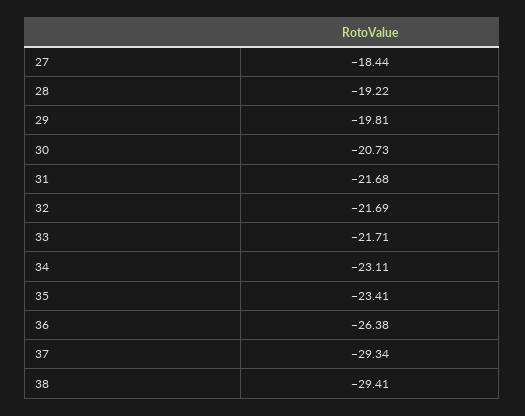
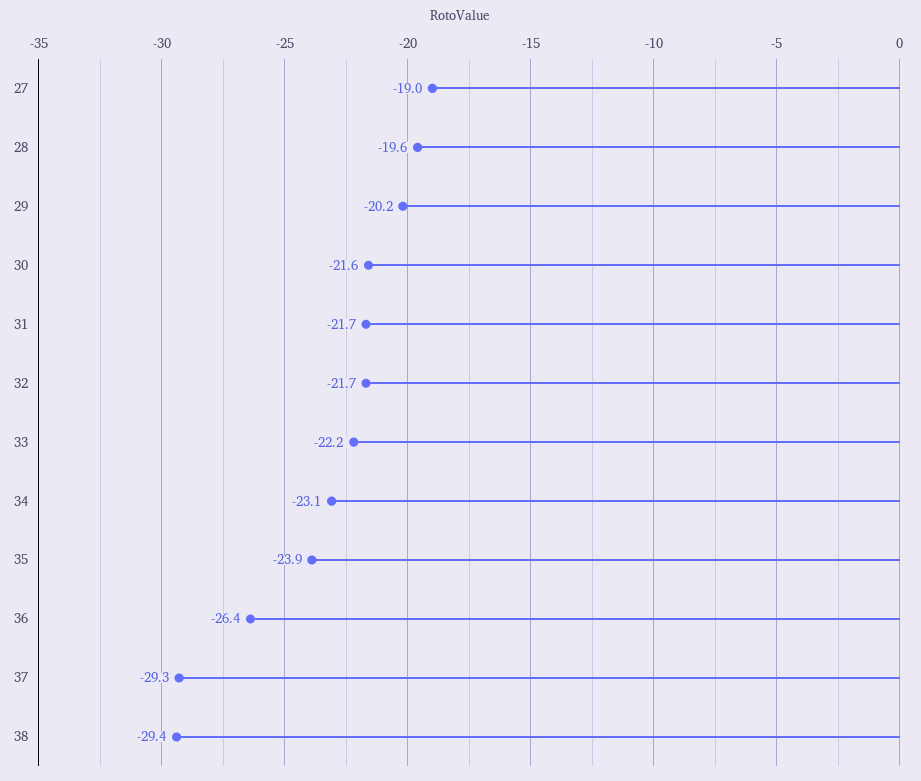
27: -18.44 -> -19
28: -19.22 -> -19.6
29: -19.81 -> -20.2
30: -20.73 -> -21.6
33: -21.71 -> -22.2
35: -23.41 -> -23.9

